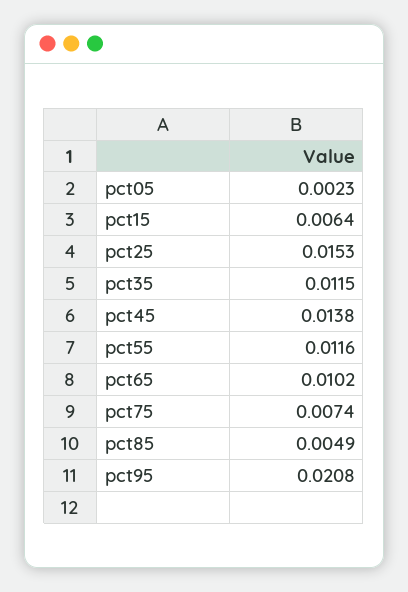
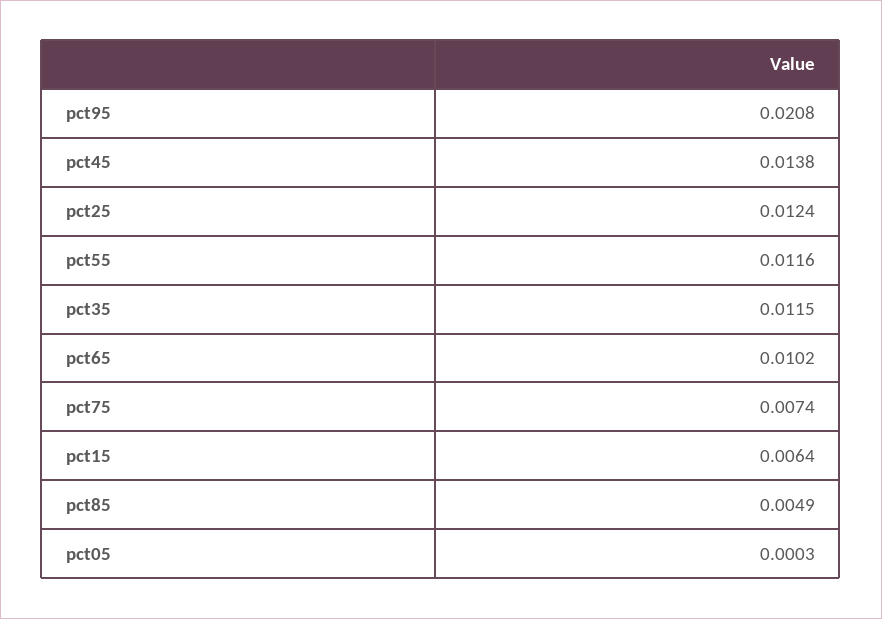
pct05: 0.0023 -> 0.0003
pct25: 0.0153 -> 0.0124

